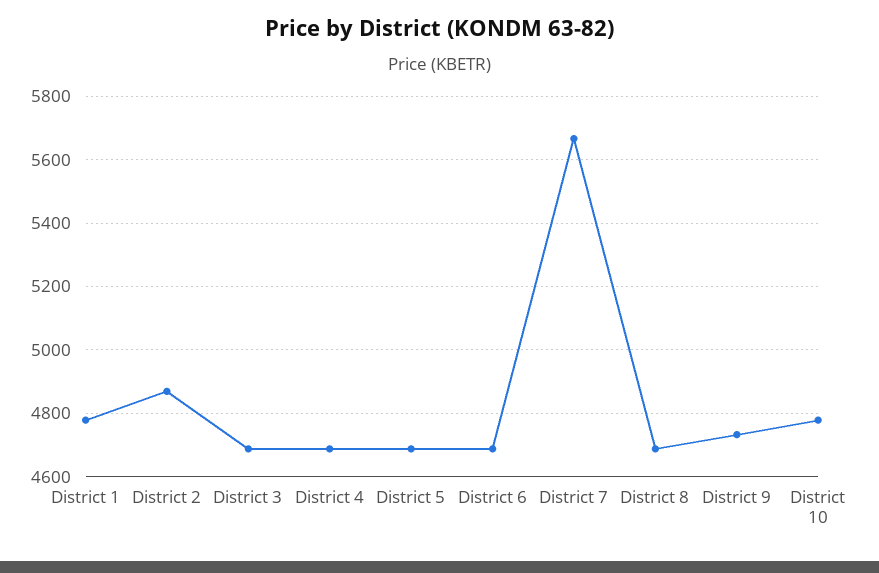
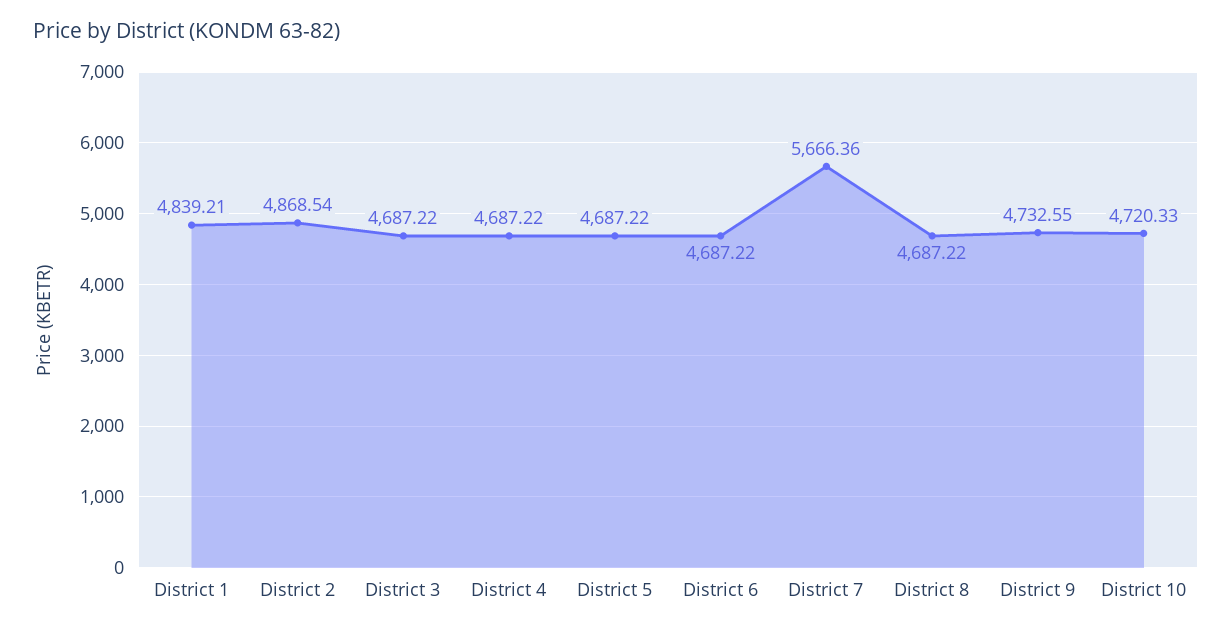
District 1: 4780 -> 4839.21
District 10: 4780 -> 4720.33

